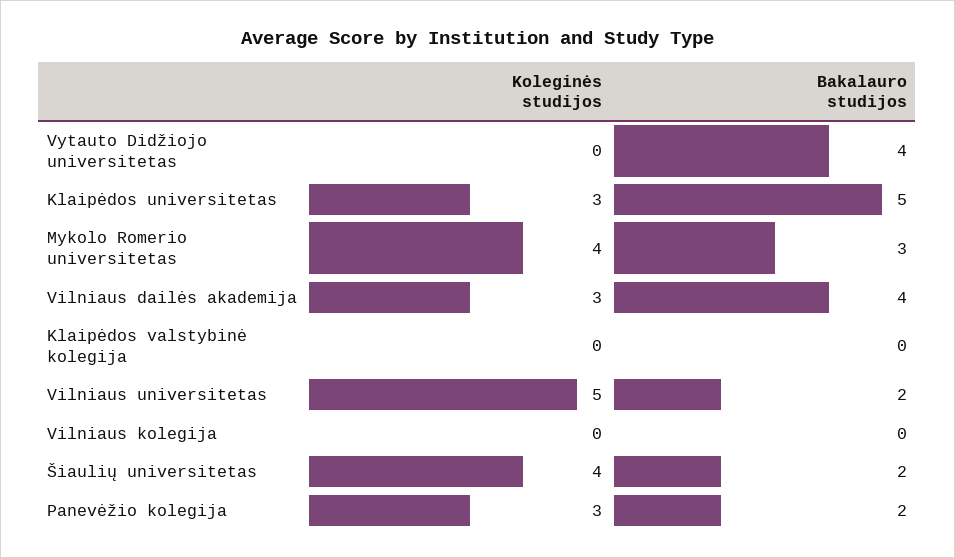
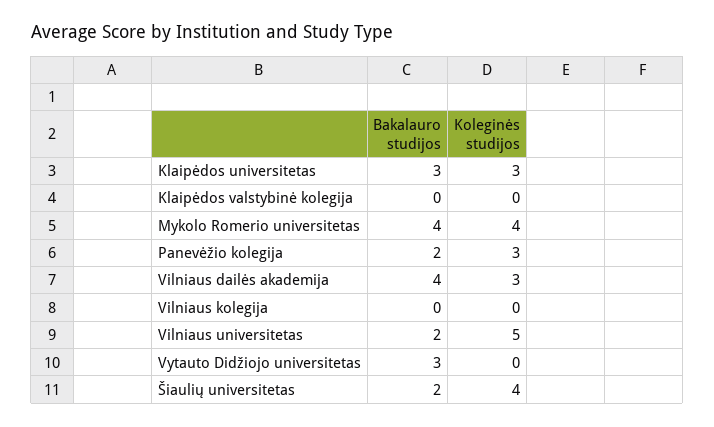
Bakalauro studijos, Vytauto Didžiojo universitetas: 4 -> 3
Bakalauro studijos, Klaipėdos universitetas: 5 -> 3
Bakalauro studijos, Mykolo Romerio universitetas: 3 -> 4

